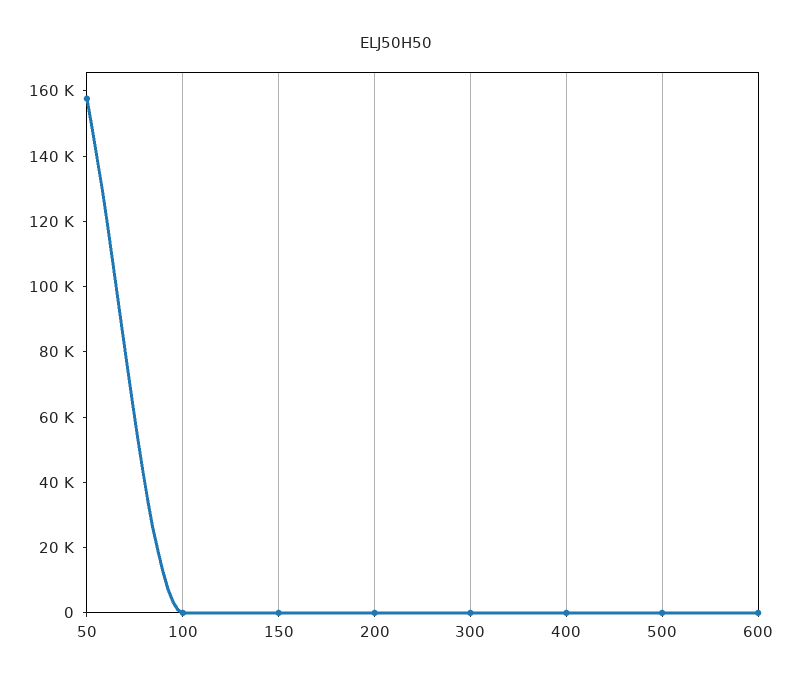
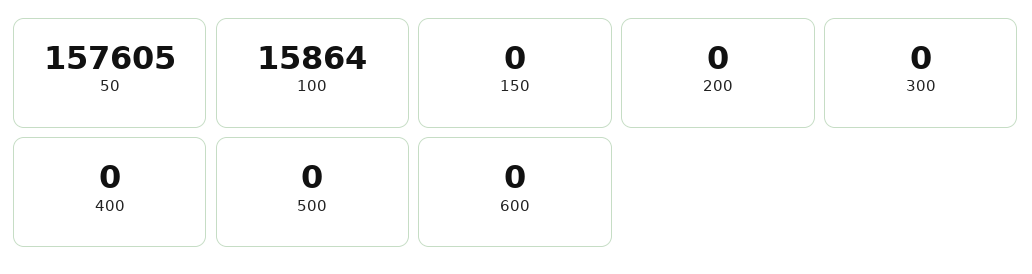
100: 0 -> 15864

